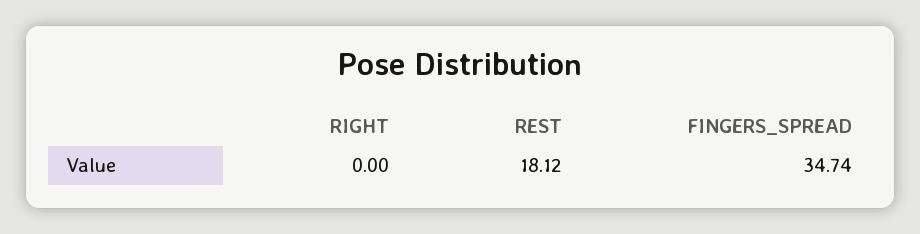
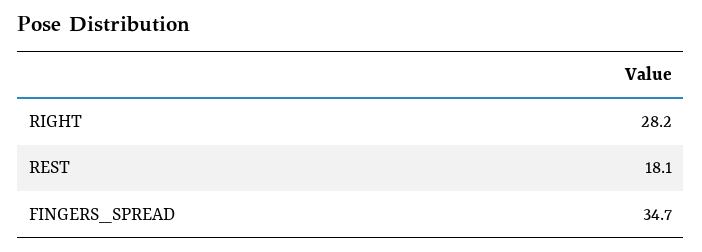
RIGHT: 0 -> 28.2

